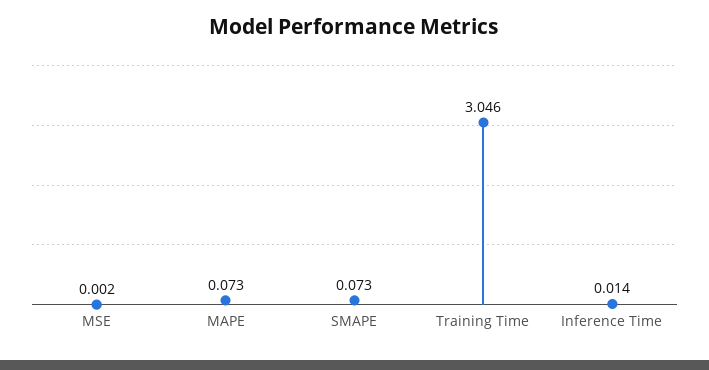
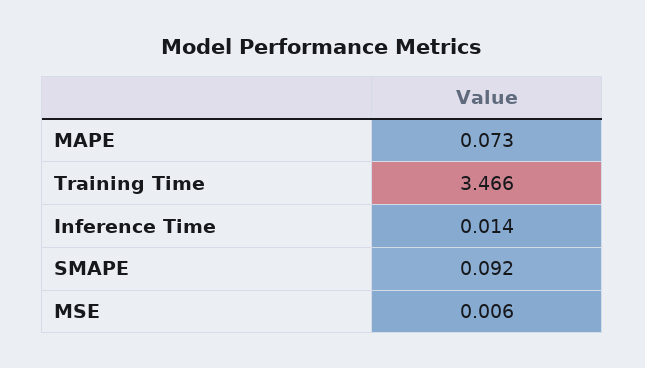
MSE: 0.002 -> 0.006
SMAPE: 0.073 -> 0.092
Training Time: 3.046 -> 3.466

